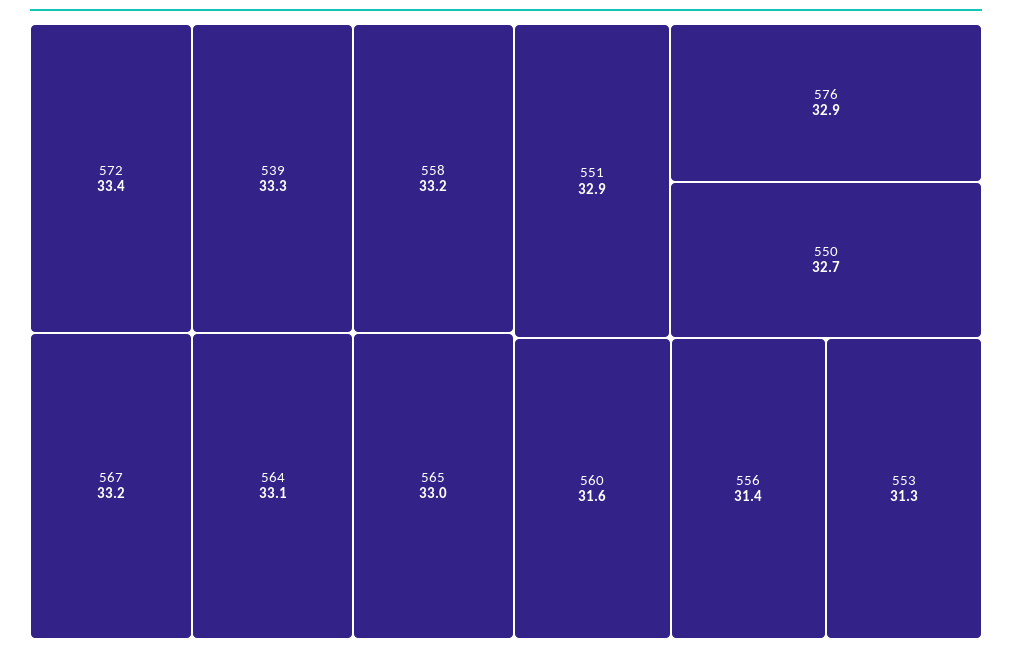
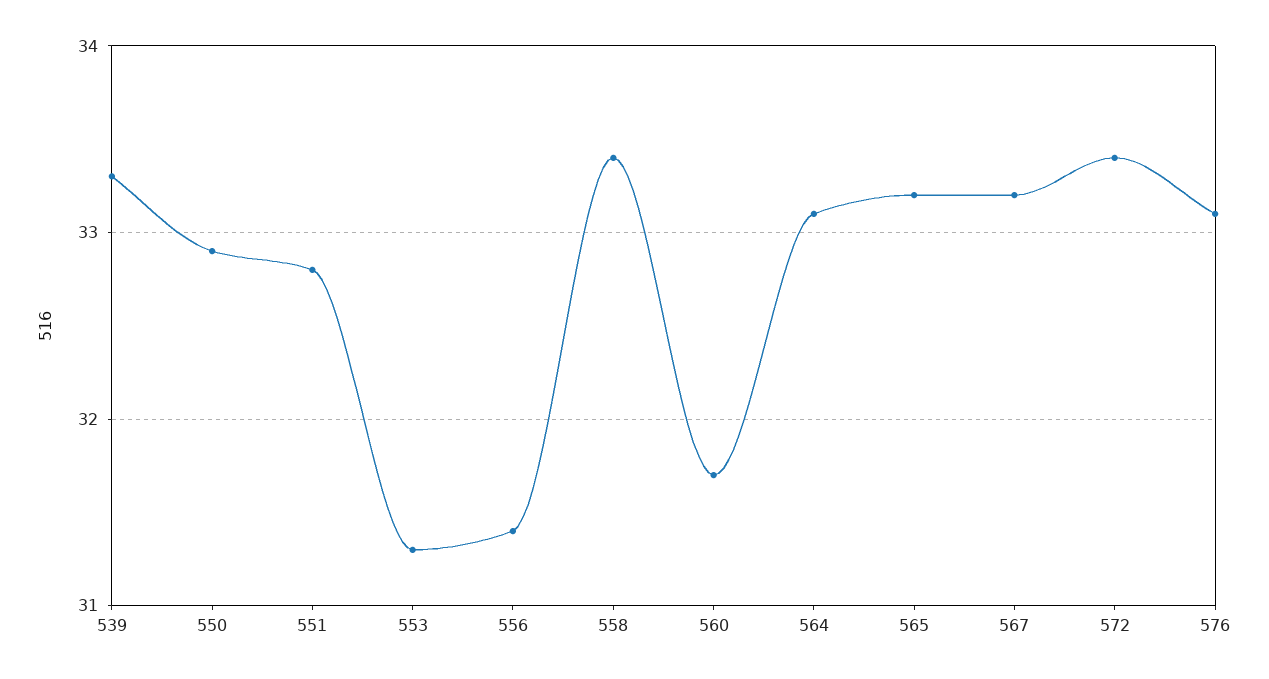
558: 33.2 -> 33.4
565: 33 -> 33.2
551: 32.9 -> 32.8
576: 32.9 -> 33.1
550: 32.7 -> 32.9
560: 31.6 -> 31.7

